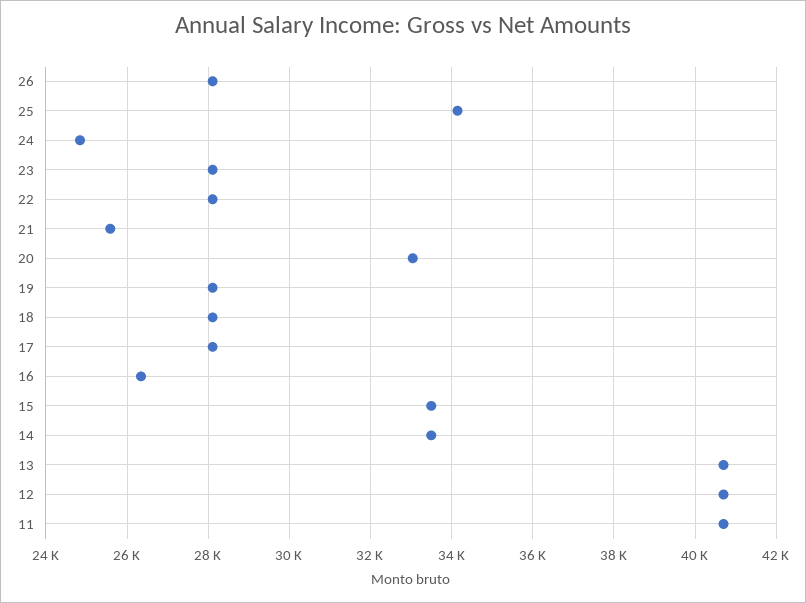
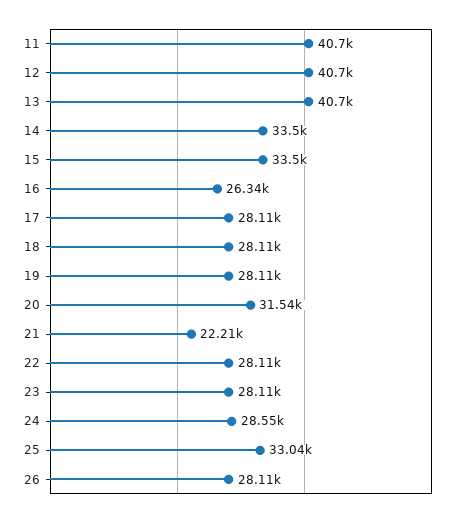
25: 34200 -> 33040
24: 24800 -> 28550
21: 25600 -> 22210
20: 33000 -> 31540

